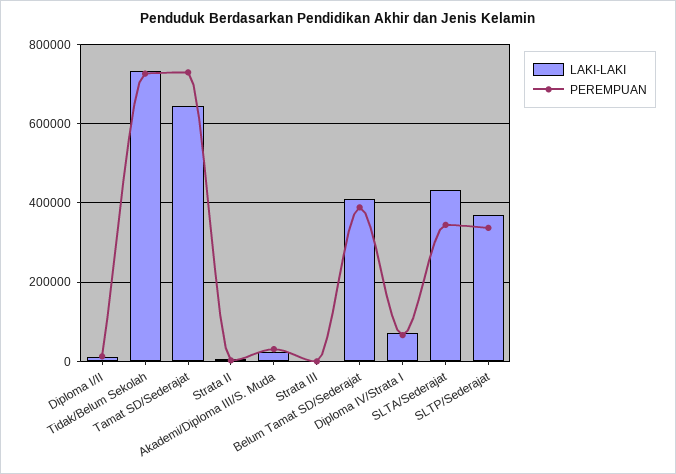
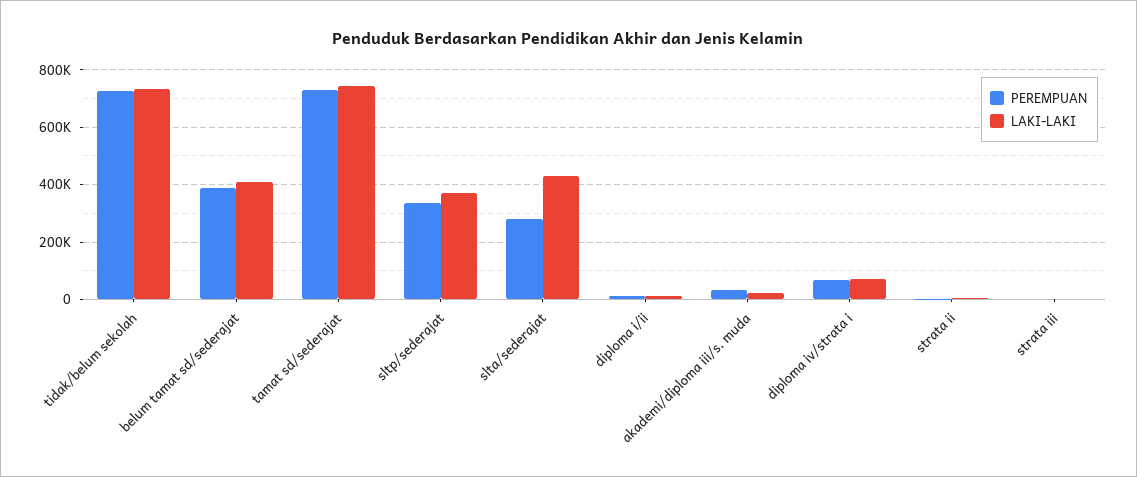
LAKI-LAKI, Tamat SD/Sederajat: 640000 -> 750000
PEREMPUAN, SLTA/Sederajat: 340000 -> 275000

